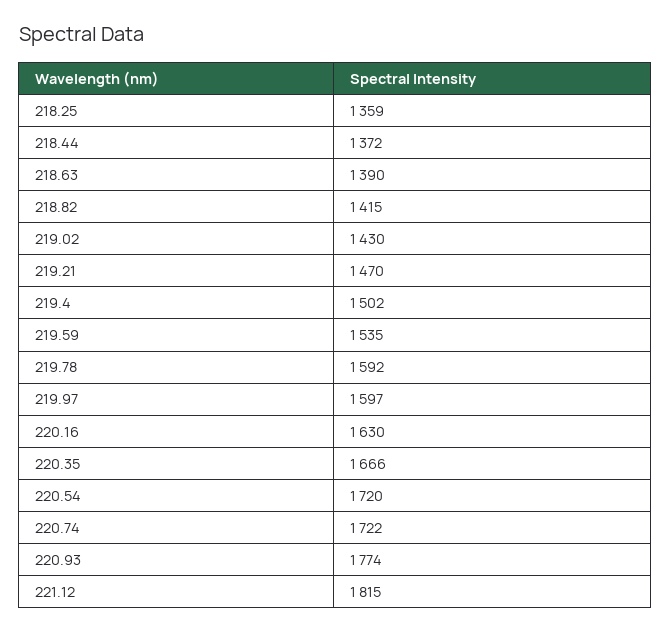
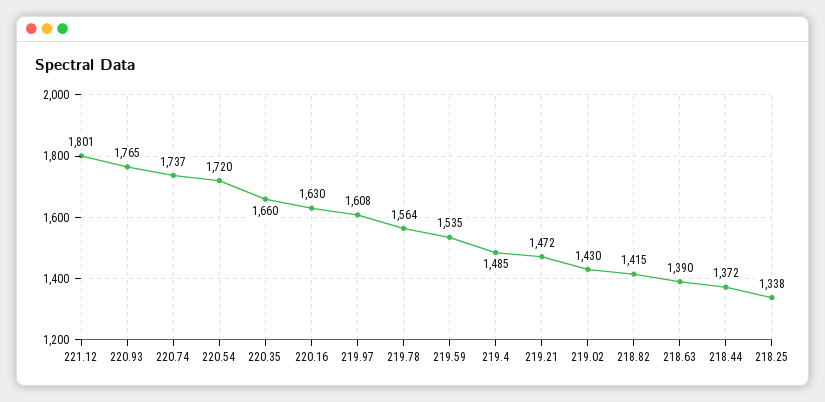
218.25: 1359 -> 1338
219.21: 1470 -> 1472
219.4: 1502 -> 1485
219.78: 1592 -> 1564
219.97: 1597 -> 1608
220.35: 1666 -> 1660
220.74: 1722 -> 1737
220.93: 1774 -> 1765
221.12: 1815 -> 1801

